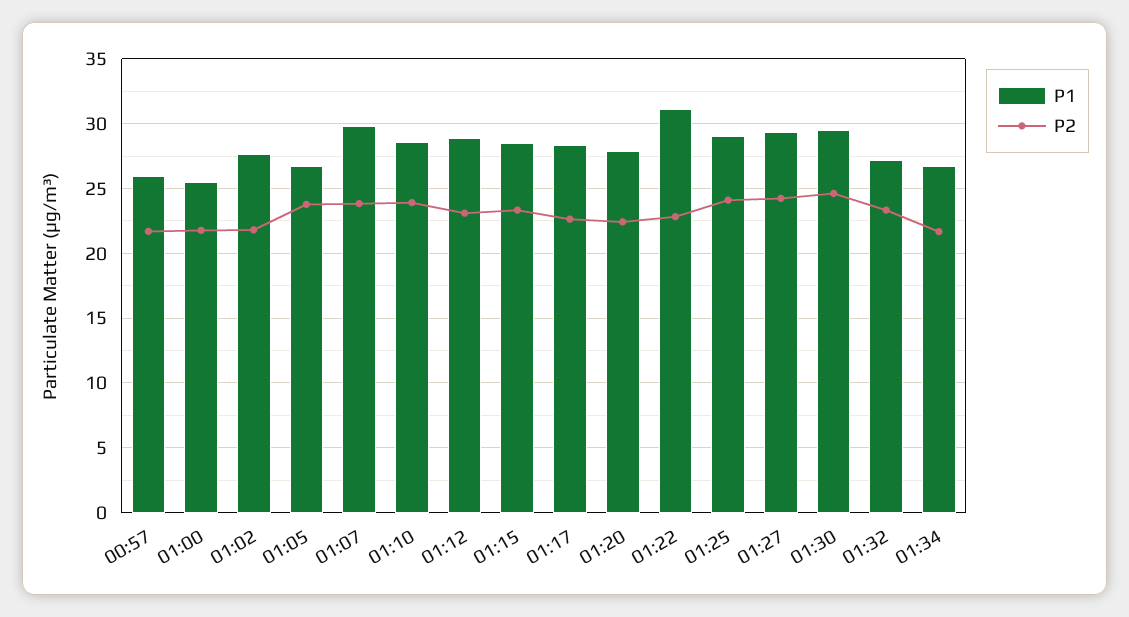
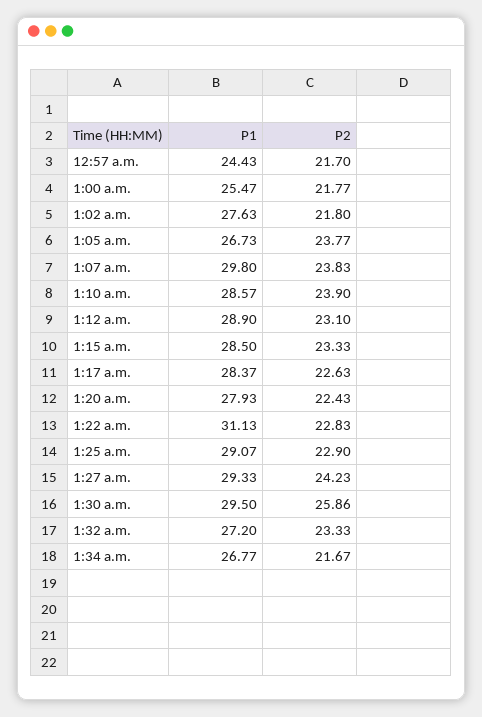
P1, 00:57: 26 -> 24.43
P2, 01:25: 24 -> 22.9
P2, 01:30: 24.5 -> 25.86

